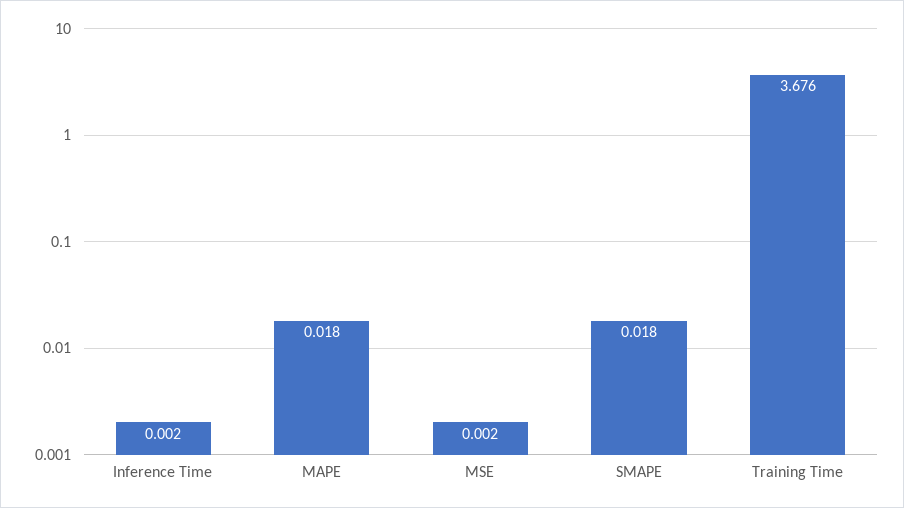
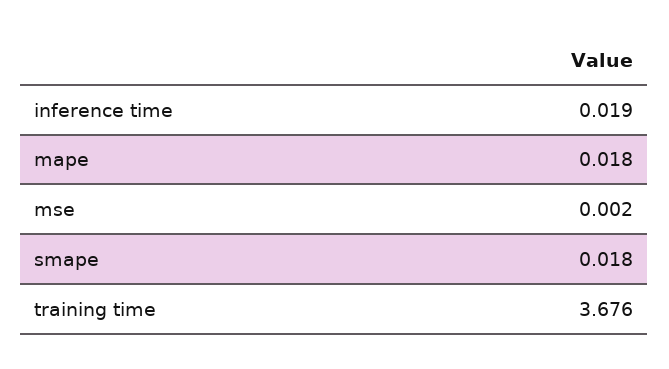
Inference Time: 0.002 -> 0.019

